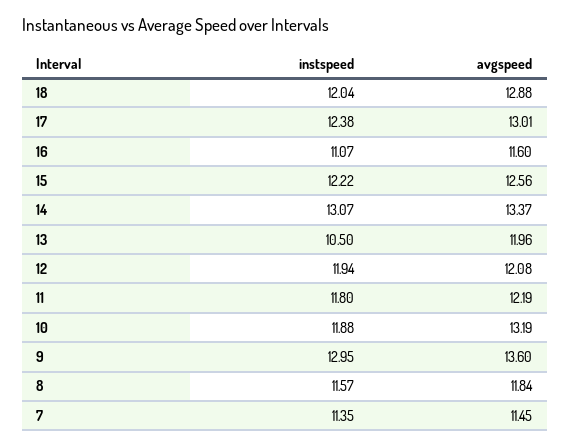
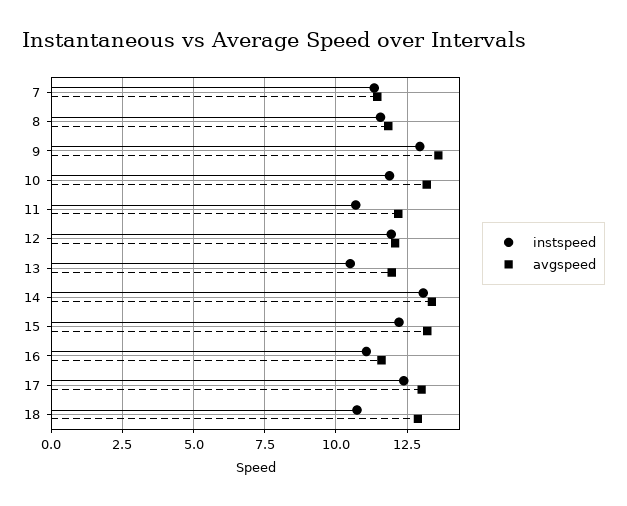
instspeed, 18: 12.04 -> 10.75
avgspeed, 15: 12.56 -> 13.25
instspeed, 11: 11.8 -> 10.75

